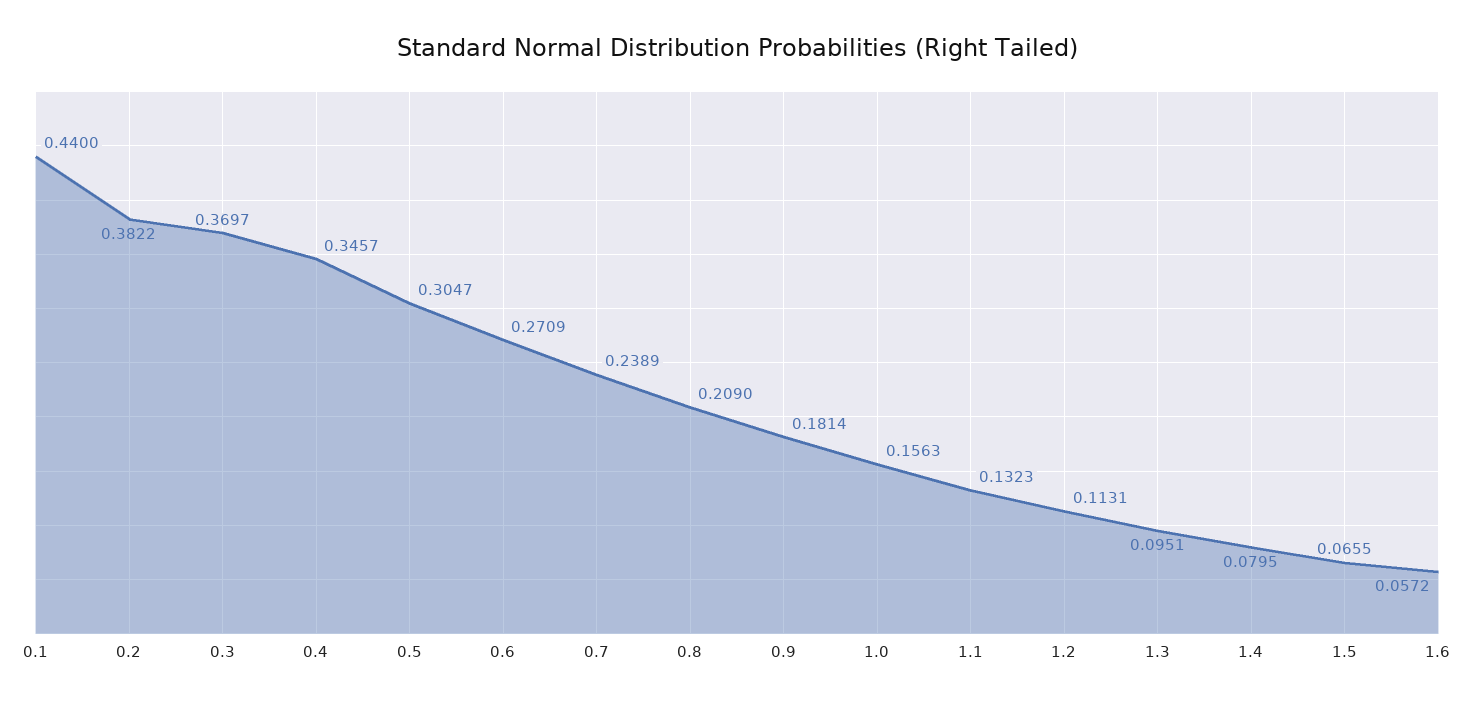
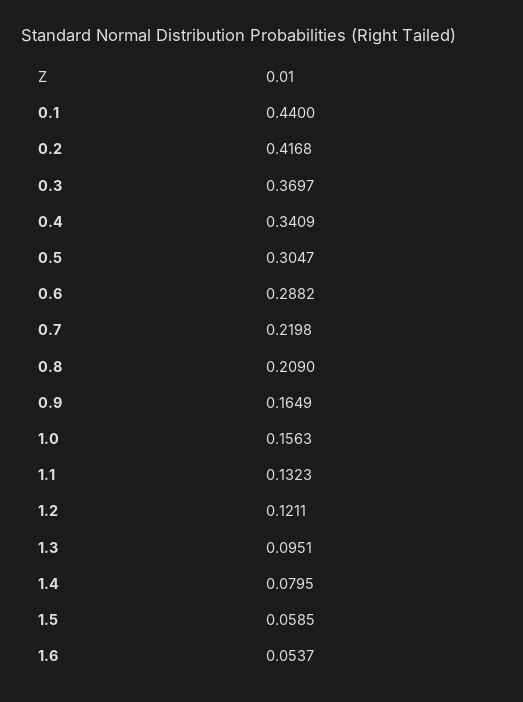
0.2: 0.3822 -> 0.4168
0.4: 0.3457 -> 0.3409
0.6: 0.2709 -> 0.2882
0.7: 0.2389 -> 0.2198
0.9: 0.1814 -> 0.1649
1.2: 0.1131 -> 0.1211
1.5: 0.0655 -> 0.0585
1.6: 0.0572 -> 0.0537

